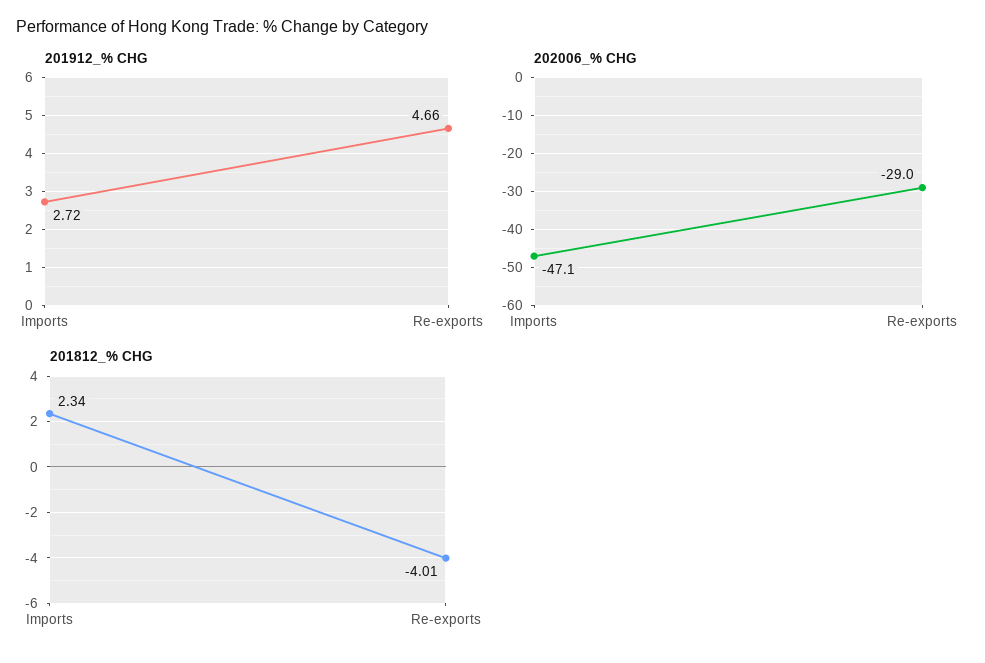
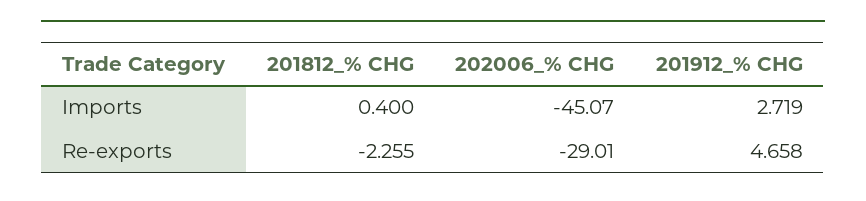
202006_% CHG, Imports: -47.1 -> -45.07
201812_% CHG, Imports: 2.34 -> 0.4
201812_% CHG, Re-exports: -4.01 -> -2.255

